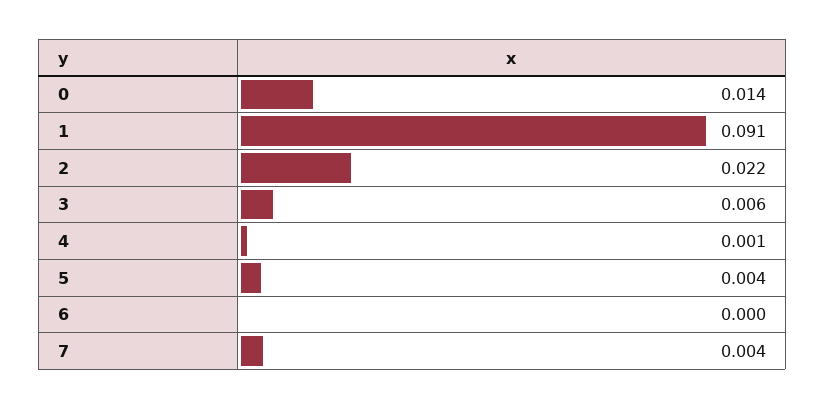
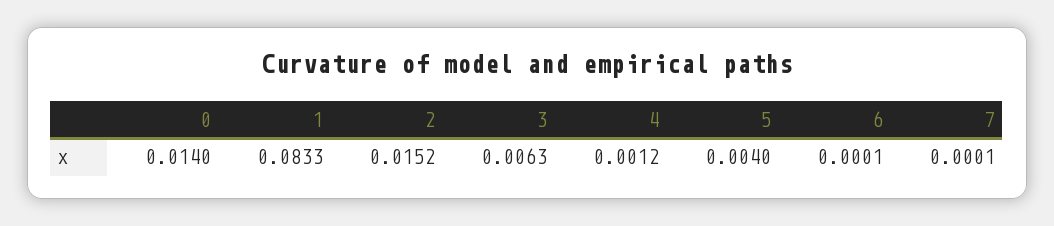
1: 0.091 -> 0.0833
2: 0.022 -> 0.0152
7: 0.004 -> 0.0001

